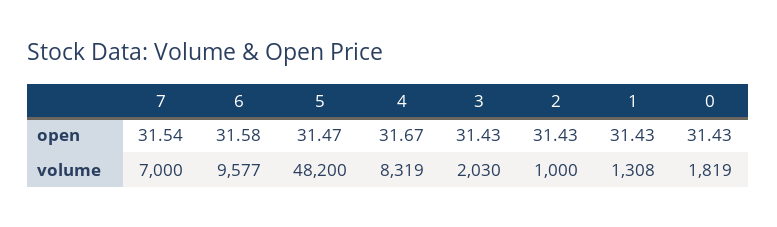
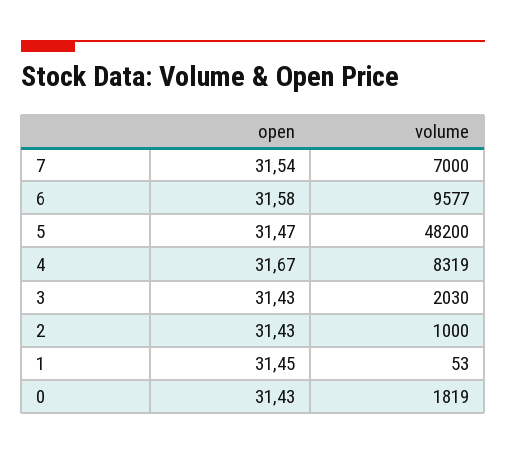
1, open: 31.43 -> 31.45
1, volume: 1308 -> 53

